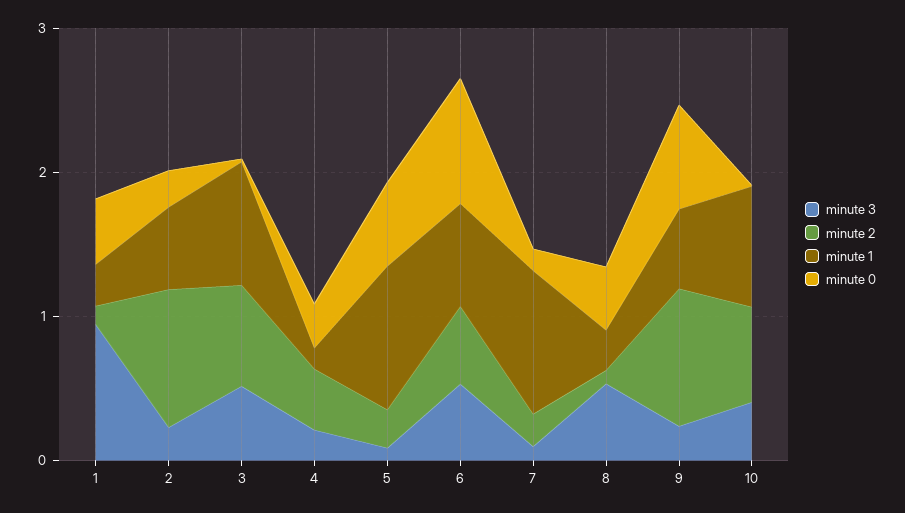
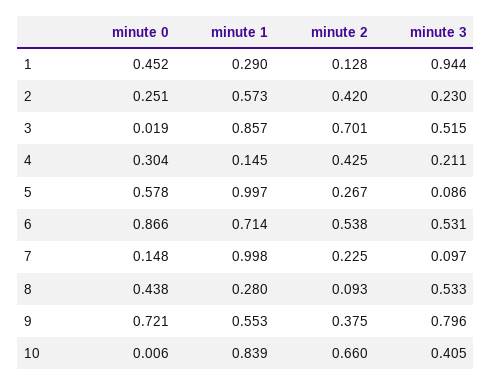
minute 2, 2: 1 -> 0.42
minute 3, 9: 0.2 -> 0.796
minute 2, 9: 1 -> 0.375

